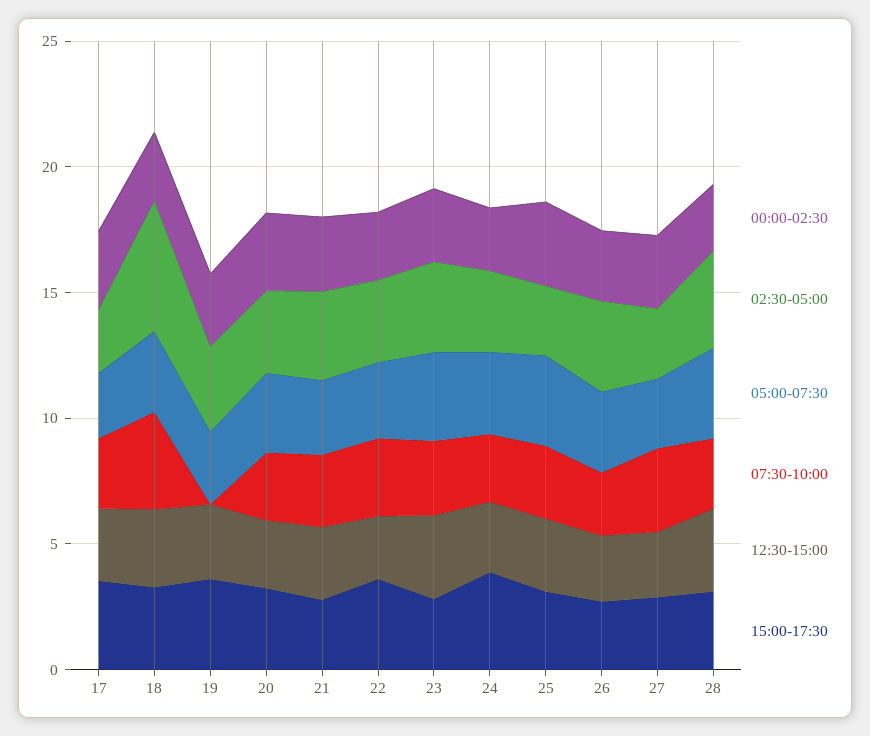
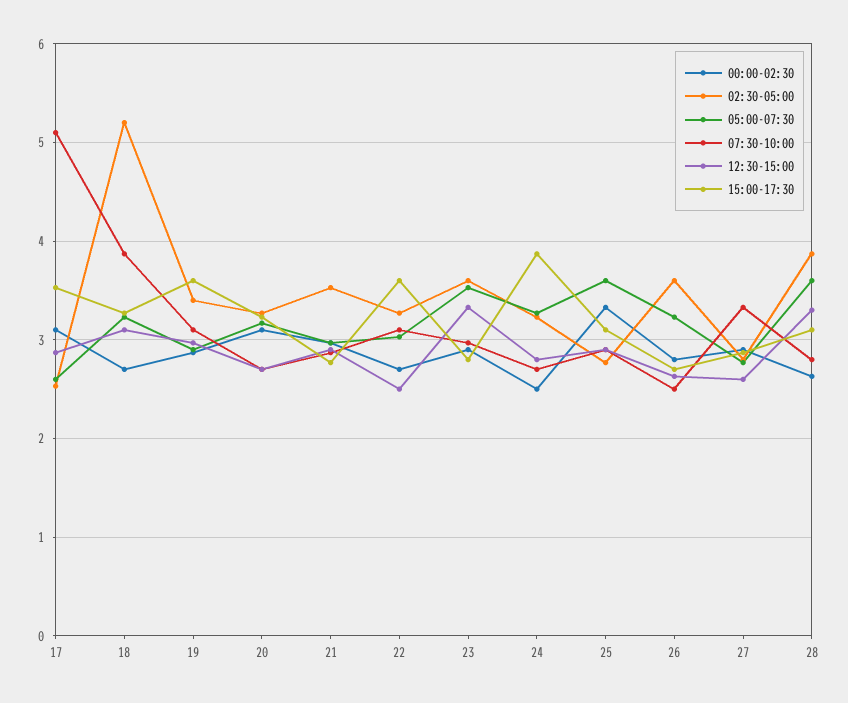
07:30-10:00, 17: 3 -> 5.1
07:30-10:00, 19: 0 -> 3.1

